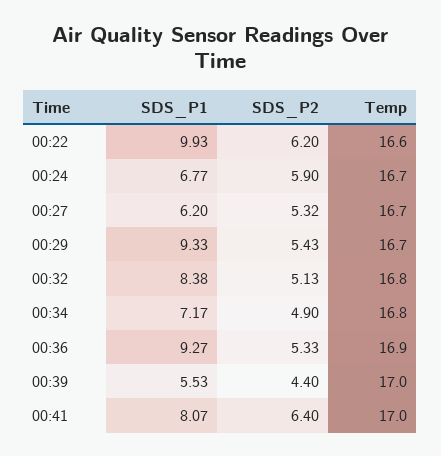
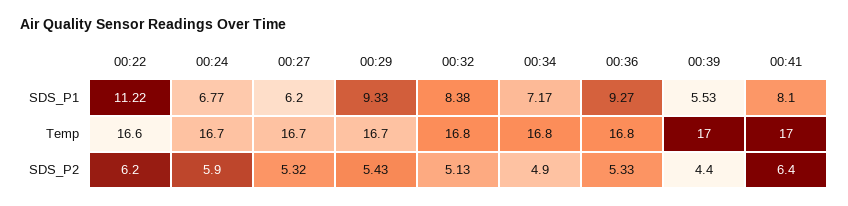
SDS_P1, 00:22: 9.93 -> 11.22
Temp, 00:36: 16.9 -> 16.8
SDS_P1, 00:41: 8.07 -> 8.1

